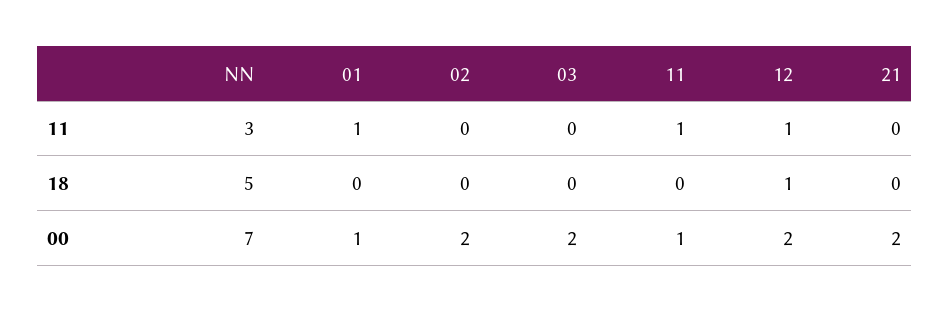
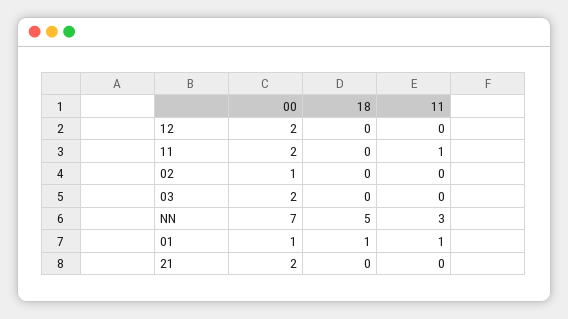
12, 11: 1 -> 0
01, 18: 0 -> 1
12, 18: 1 -> 0
02, 00: 2 -> 1
11, 00: 1 -> 2

